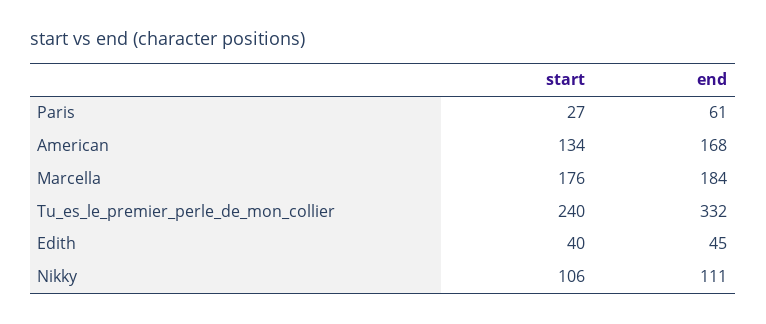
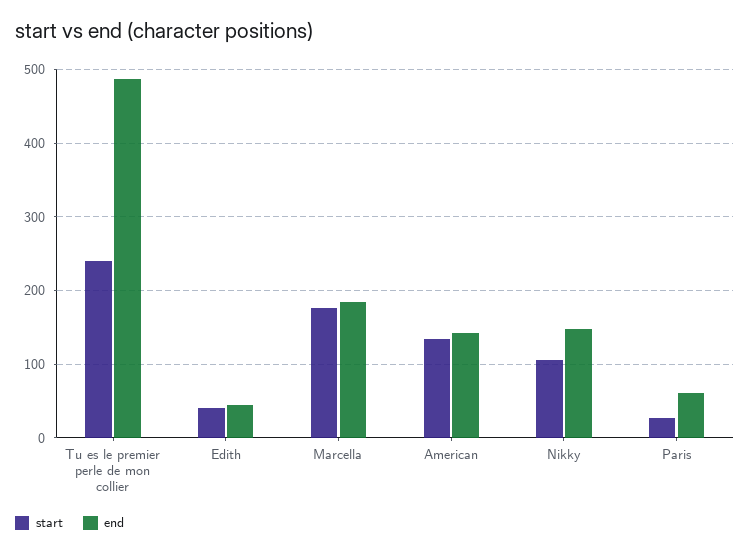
end, American: 168 -> 140
end, Tu_es_le_premier_perle_de_mon_collier: 332 -> 490
end, Nikky: 111 -> 150

